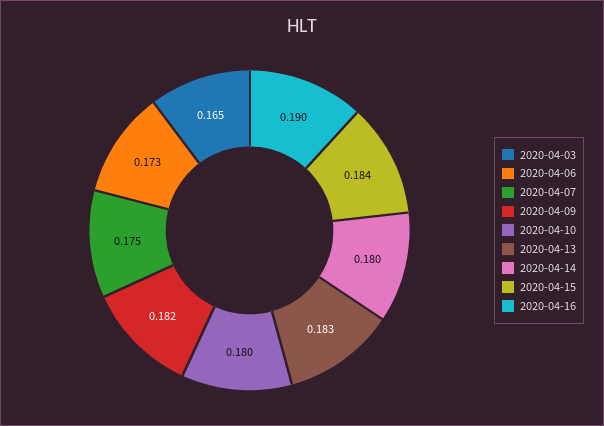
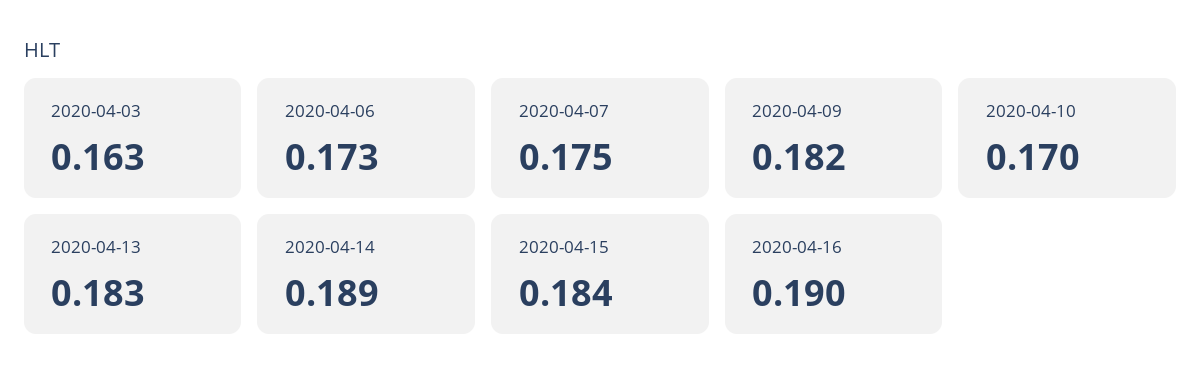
2020-04-03: 0.165 -> 0.163
2020-04-10: 0.18 -> 0.17
2020-04-14: 0.18 -> 0.189

